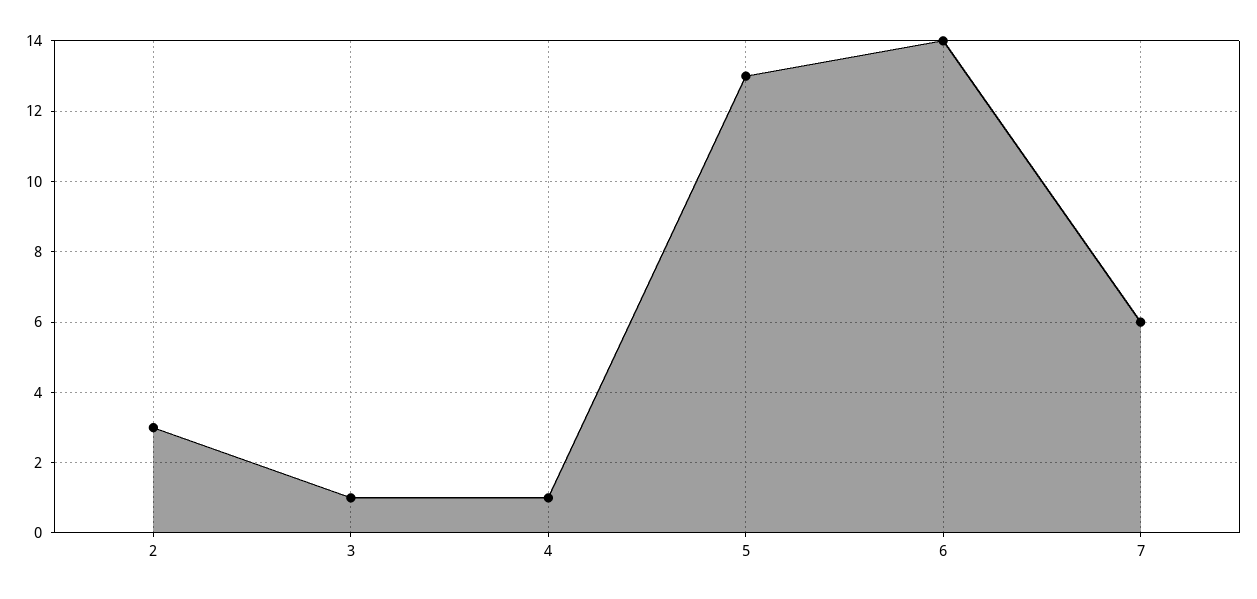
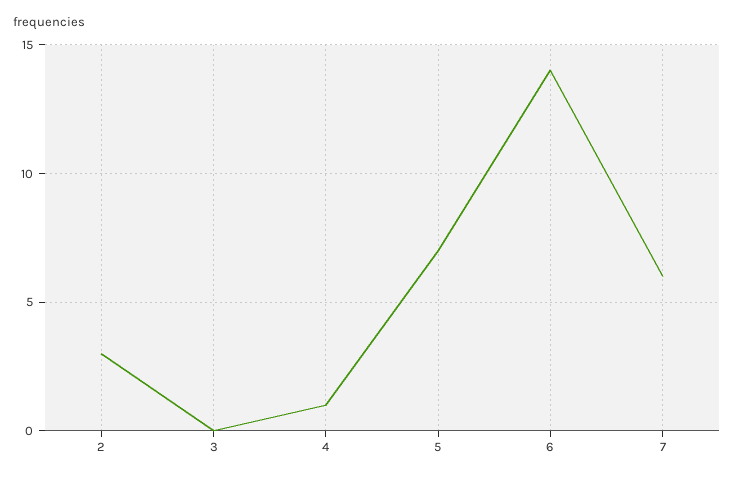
3: 1 -> 0
5: 13 -> 7

